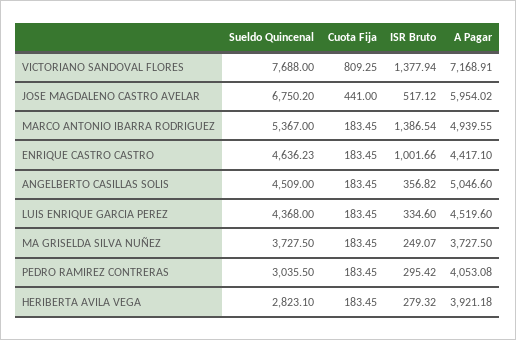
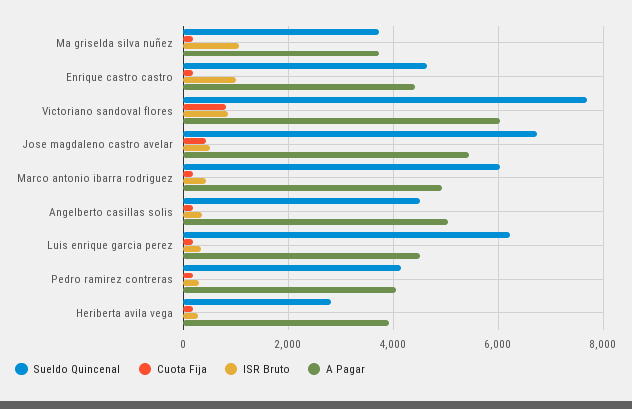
ISR Bruto, VICTORIANO SANDOVAL FLORES: 1377.94 -> 800
A Pagar, VICTORIANO SANDOVAL FLORES: 7168.91 -> 6000
A Pagar, JOSE MAGDALENO CASTRO AVELAR: 5954.02 -> 5400
Sueldo Quincenal, MARCO ANTONIO IBARRA RODRIGUEZ: 5367 -> 6000
ISR Bruto, MARCO ANTONIO IBARRA RODRIGUEZ: 1386.54 -> 400
Sueldo Quincenal, LUIS ENRIQUE GARCIA PEREZ: 4368 -> 6200
ISR Bruto, MA GRISELDA SILVA NUÑEZ: 249.07 -> 1000
Sueldo Quincenal, PEDRO RAMIREZ CONTRERAS: 3035.5 -> 4200

